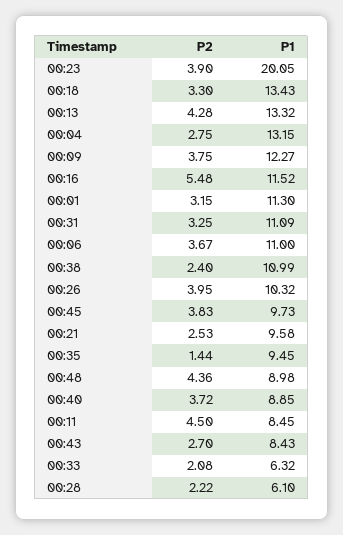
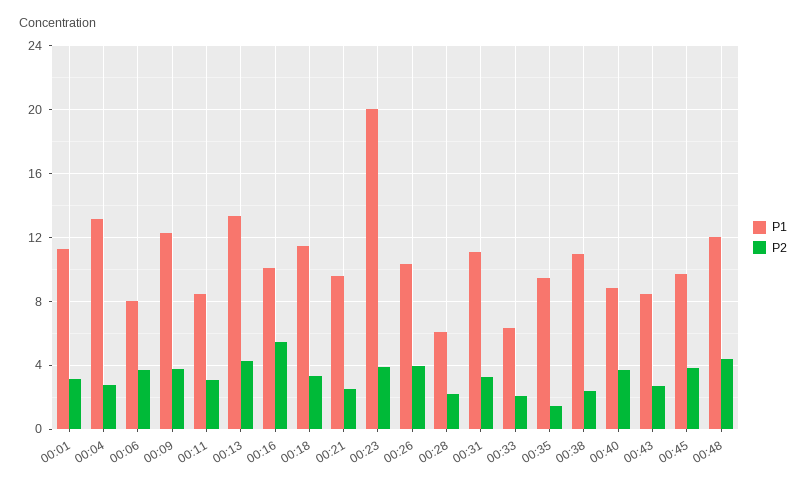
P1, 00:18: 13.43 -> 11.5
P1, 00:16: 11.52 -> 10
P1, 00:06: 11 -> 8
P1, 00:48: 8.98 -> 12
P2, 00:11: 4.5 -> 3

